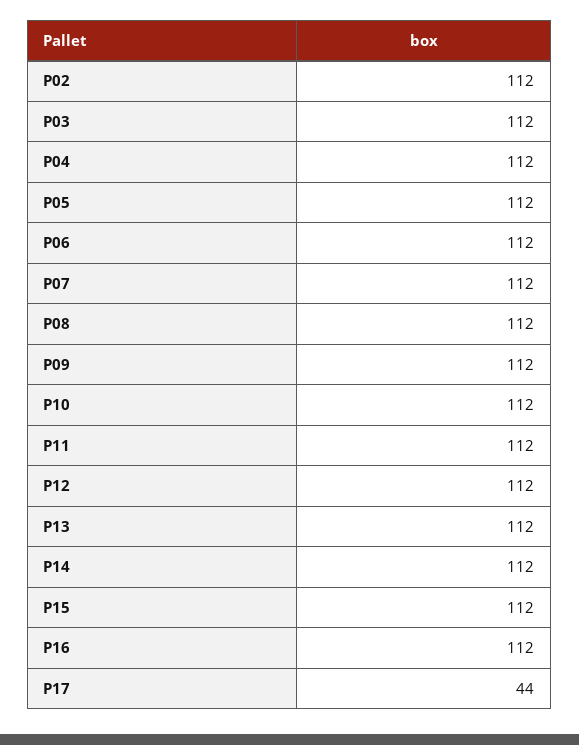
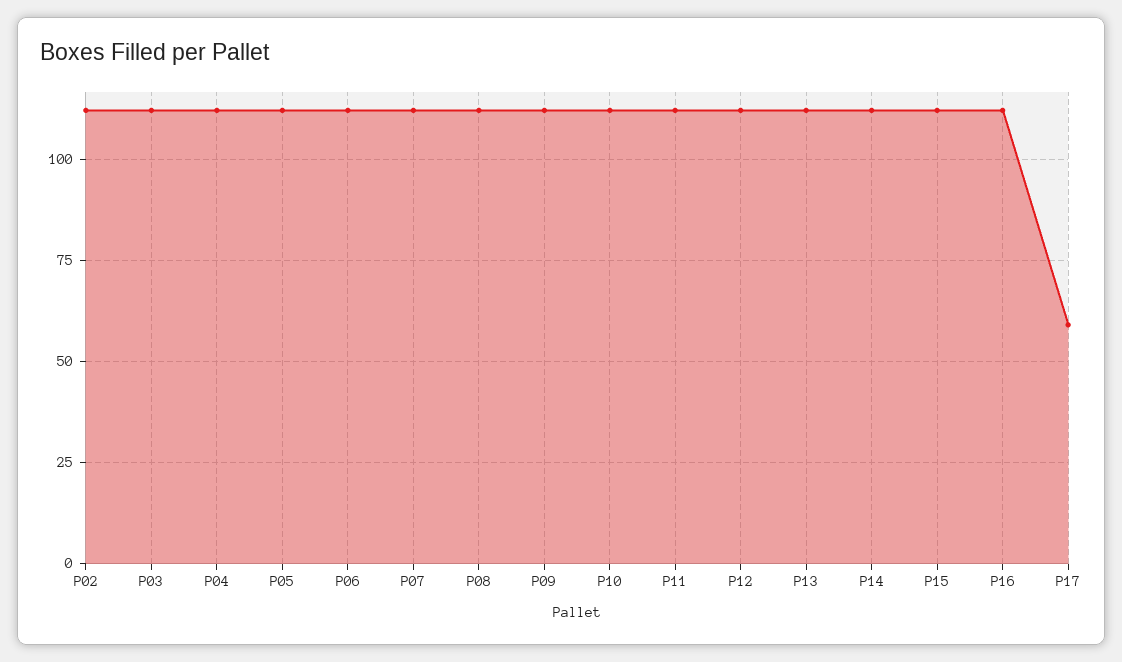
P17: 44 -> 60

